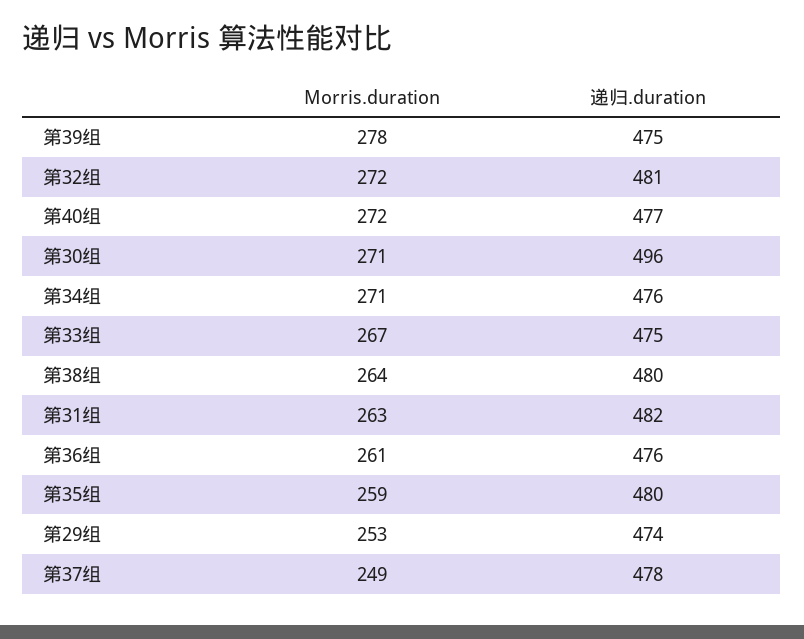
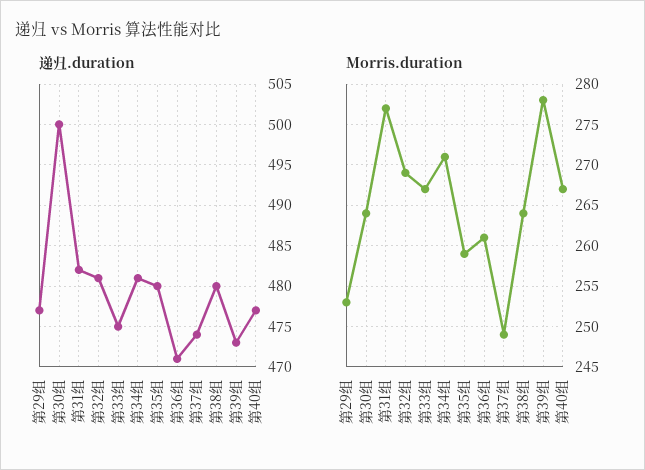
递归.duration, 第39组: 475 -> 473
Morris.duration, 第32组: 272 -> 269
Morris.duration, 第40组: 272 -> 267
Morris.duration, 第30组: 271 -> 264
递归.duration, 第30组: 496 -> 500
递归.duration, 第34组: 476 -> 481
Morris.duration, 第31组: 263 -> 277
递归.duration, 第36组: 476 -> 471
递归.duration, 第29组: 474 -> 477
递归.duration, 第37组: 478 -> 474

